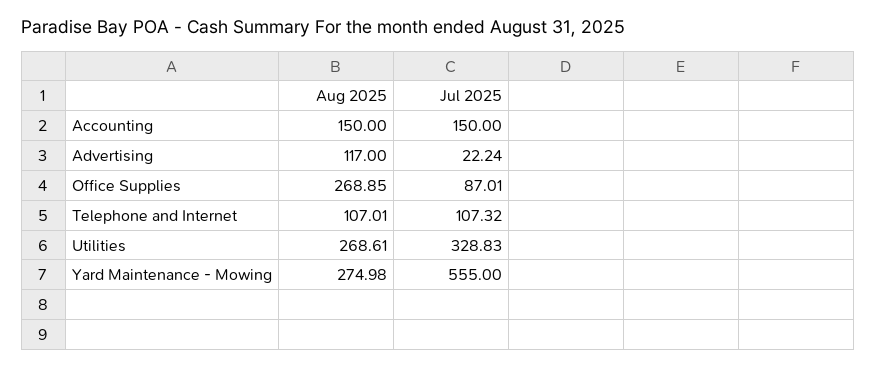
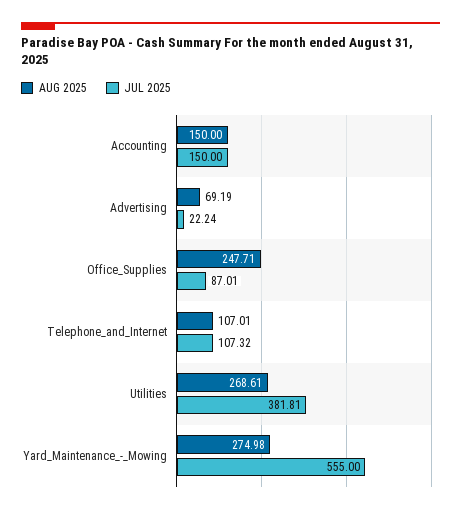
Aug 2025, Advertising: 117 -> 69.19
Aug 2025, Office Supplies: 268.85 -> 247.71
Jul 2025, Utilities: 328.83 -> 381.81

